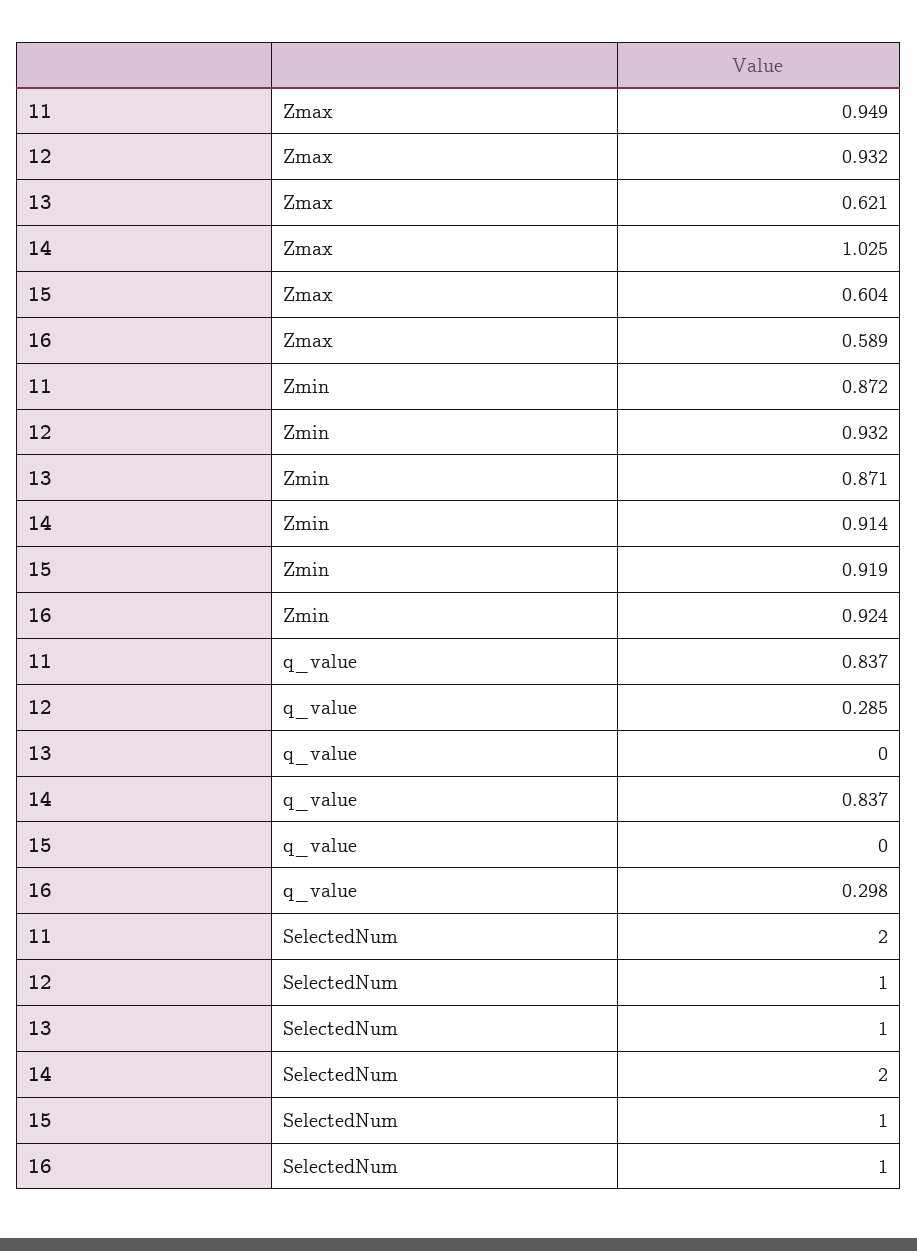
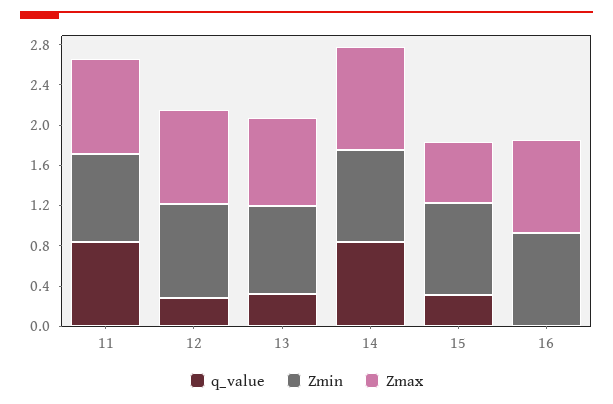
Zmax, 13: 0.621 -> 0.9
Zmax, 16: 0.589 -> 0.9
q_value, 13: 0 -> 0.3
q_value, 15: 0 -> 0.3
q_value, 16: 0.298 -> 0
SelectedNum, 11: 2 -> none
SelectedNum, 12: 1 -> none
SelectedNum, 13: 1 -> none
SelectedNum, 14: 2 -> none
SelectedNum, 15: 1 -> none
SelectedNum, 16: 1 -> none

